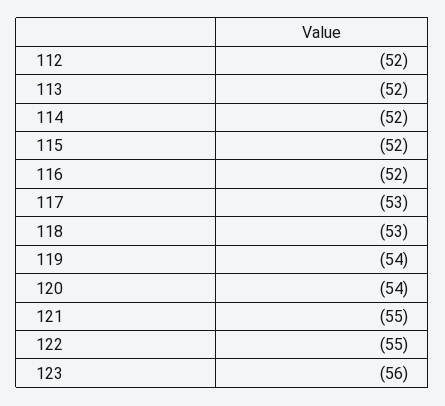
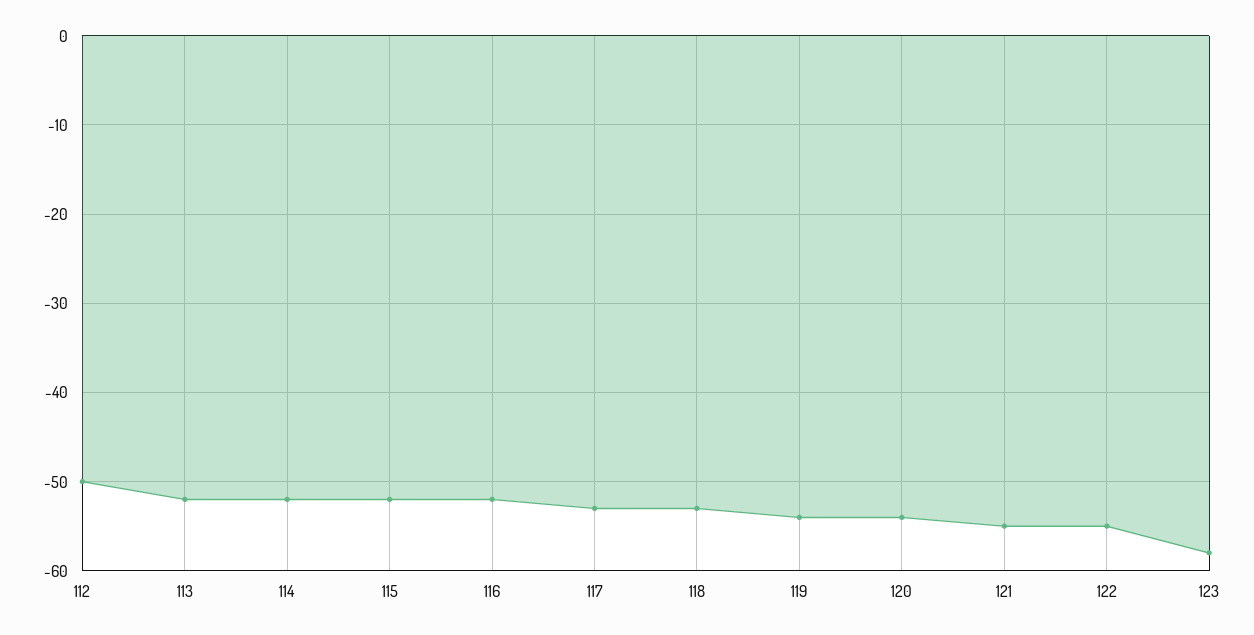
112: -52 -> -50
123: -56 -> -58

